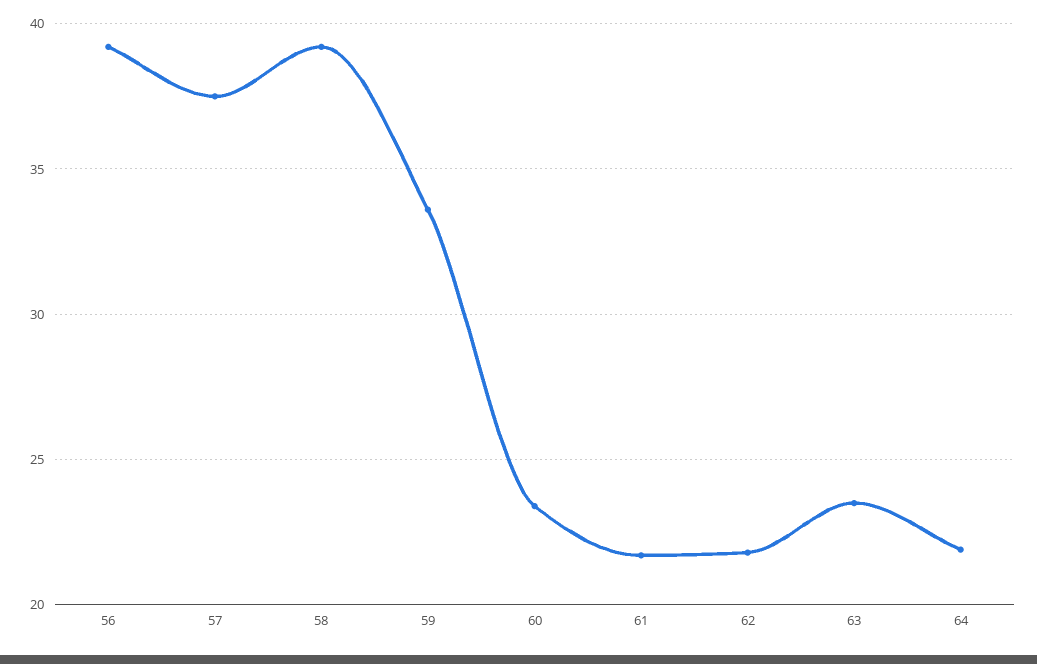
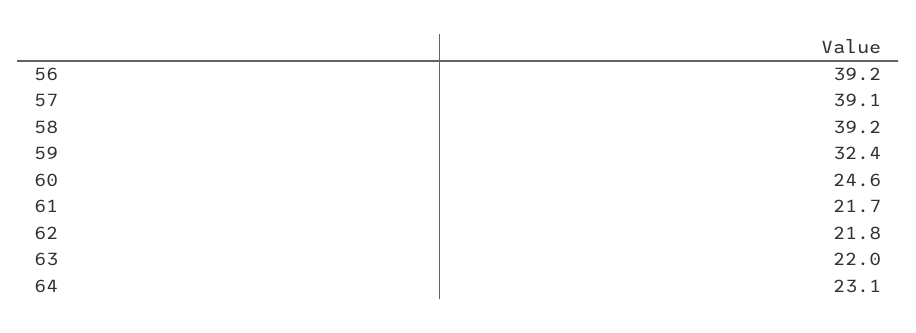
57: 37.5 -> 39.1
59: 33.5 -> 32.4
60: 23.5 -> 24.6
63: 23.5 -> 22
64: 22 -> 23.1

